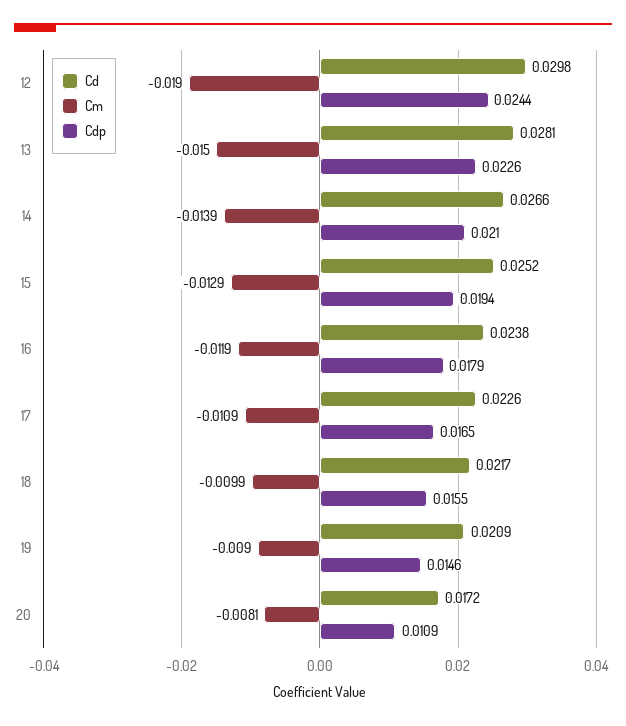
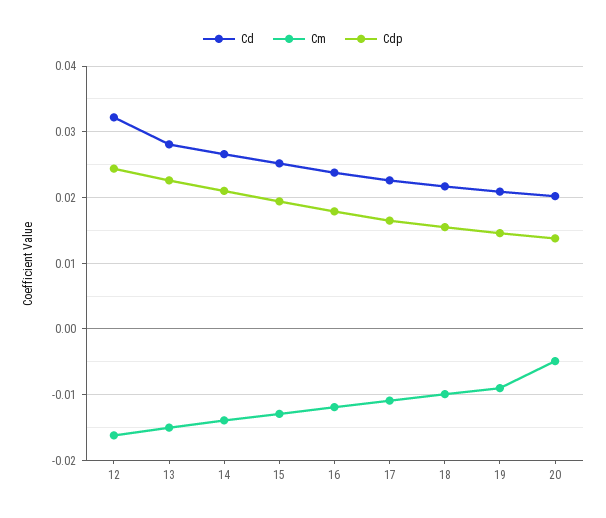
Cd, 12: 0.0298 -> 0.032
Cm, 12: -0.019 -> -0.016
Cd, 20: 0.0172 -> 0.02
Cm, 20: -0.0081 -> -0.005
Cdp, 20: 0.0109 -> 0.014

